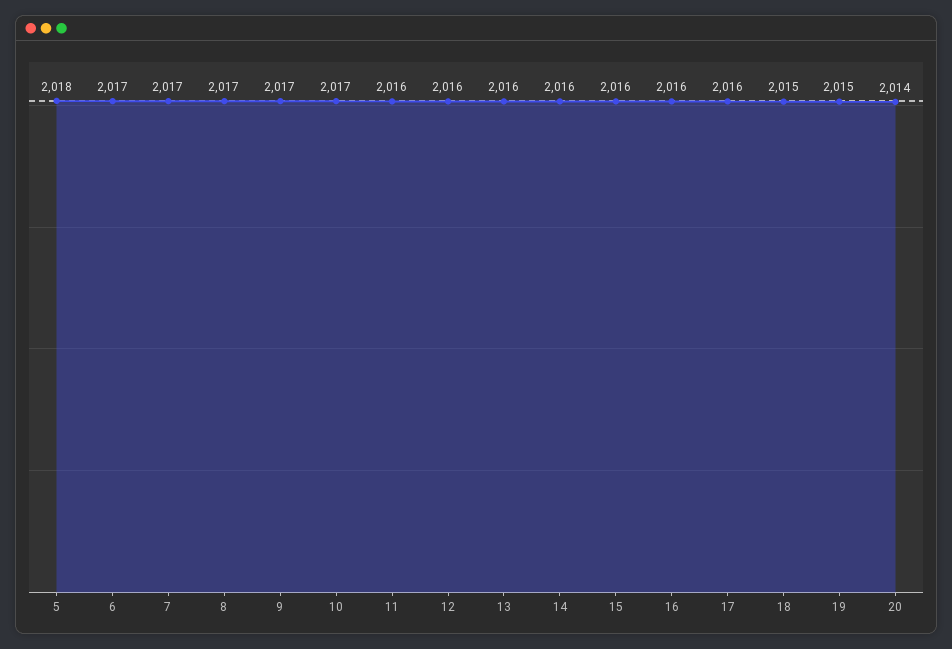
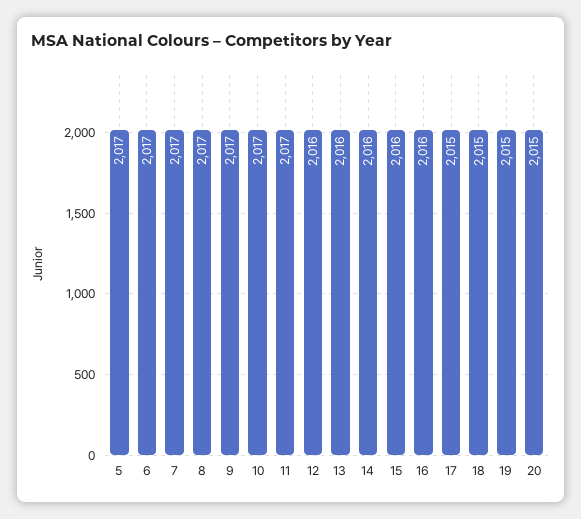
5: 2018 -> 2017
11: 2016 -> 2017
17: 2016 -> 2015
20: 2014 -> 2015

